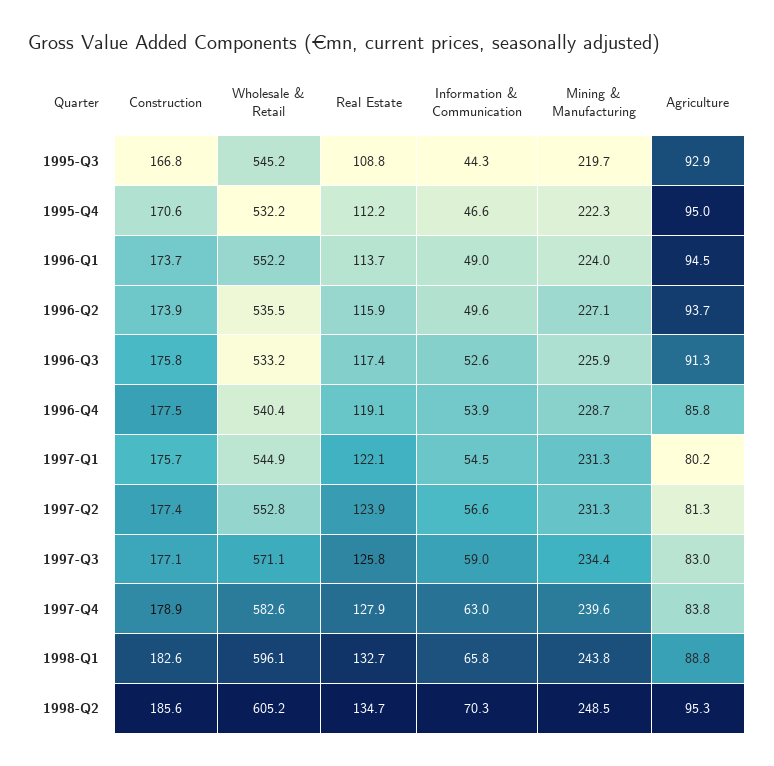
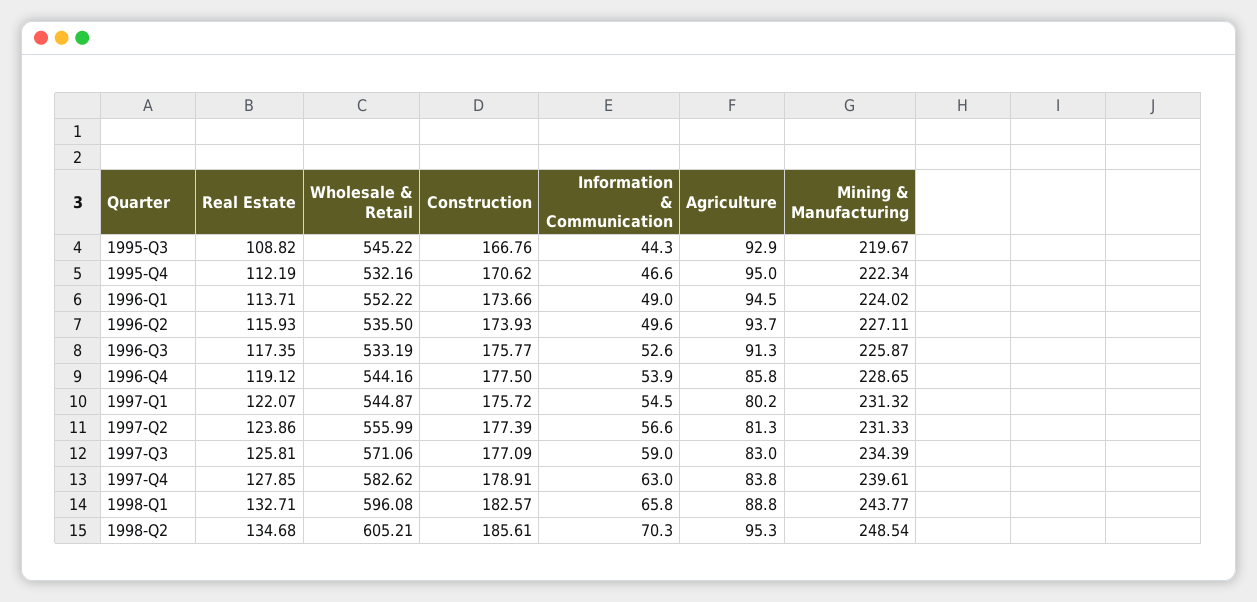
Wholesale & Retail, 1996-Q4: 540.4 -> 544.16
Wholesale & Retail, 1997-Q2: 552.8 -> 555.99

